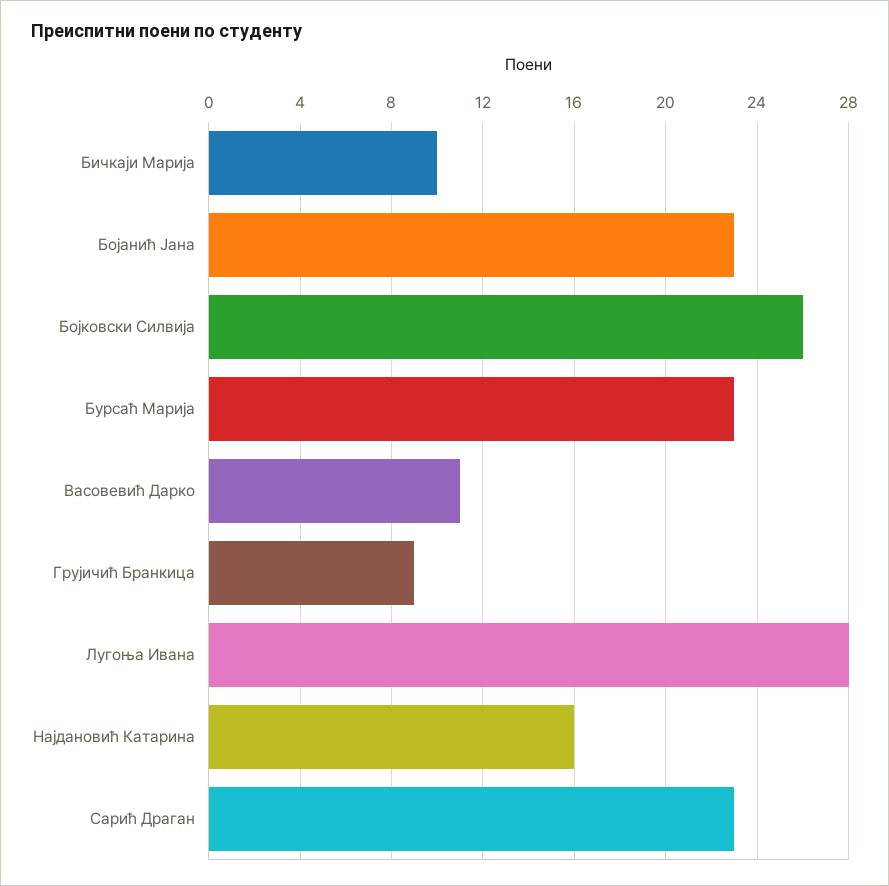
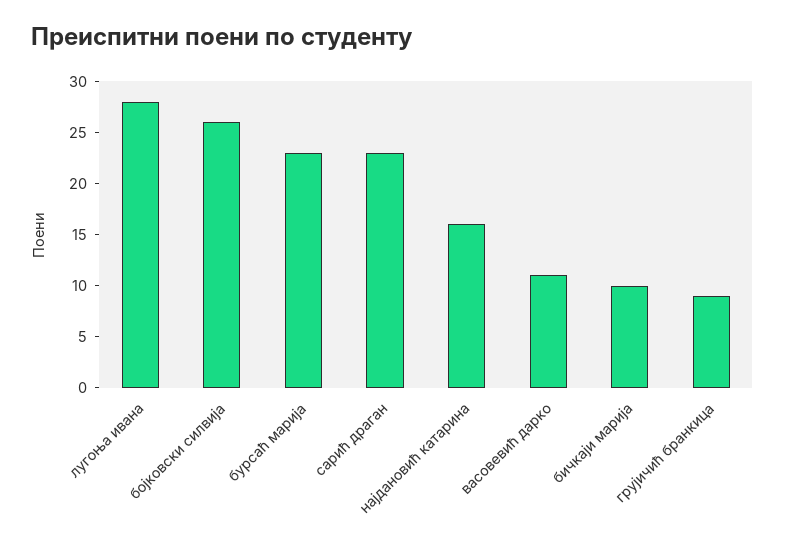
Бојанић Јана: 23 -> none

